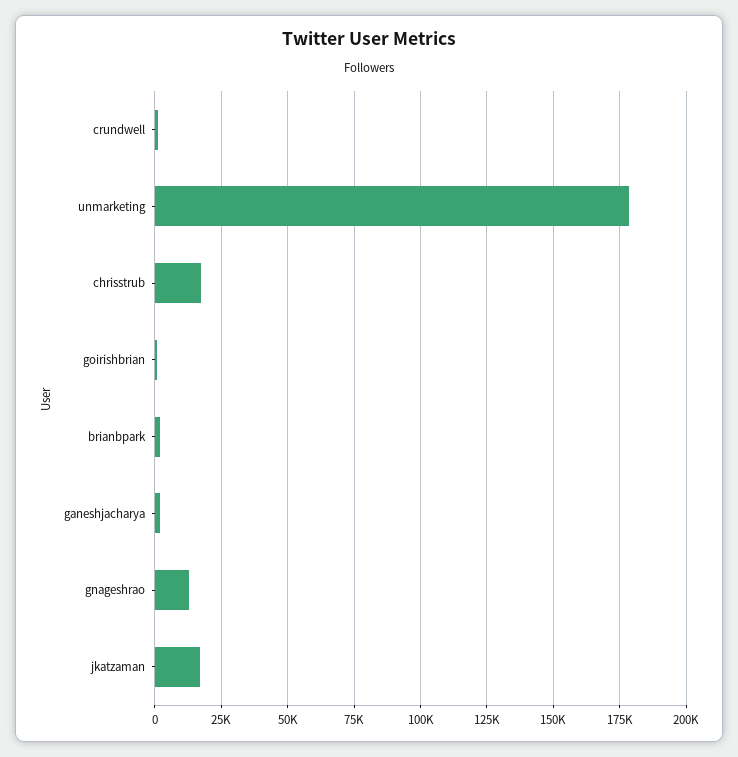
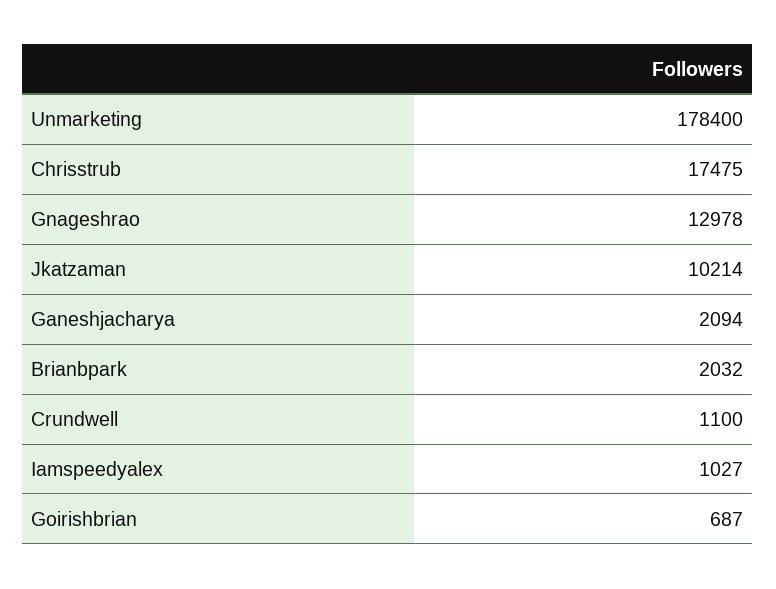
jkatzaman: 17500 -> 10214
Iamspeedyalex: none -> 1027

